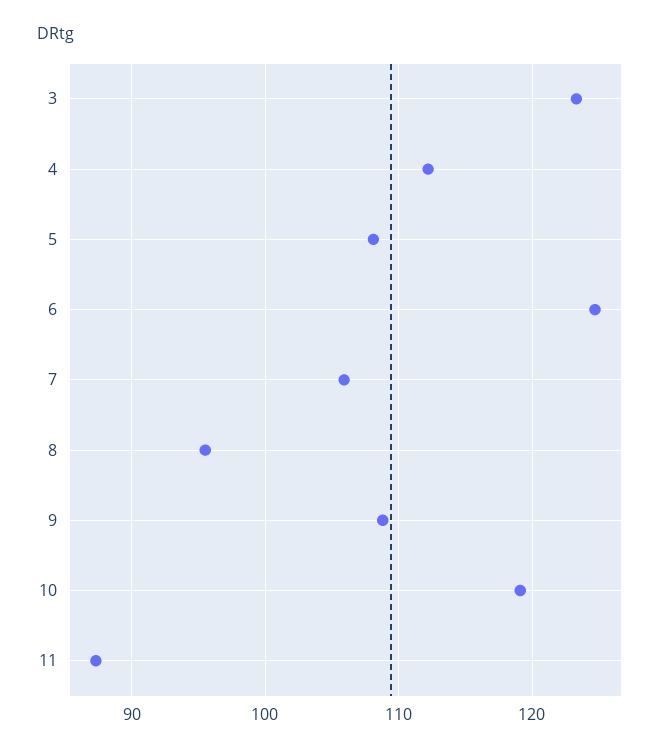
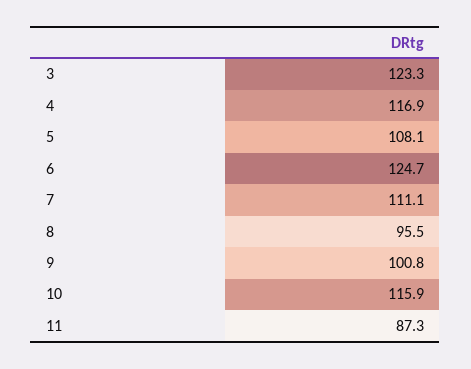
4: 112 -> 116.9
7: 106 -> 111.1
9: 109 -> 100.8
10: 119 -> 115.9

